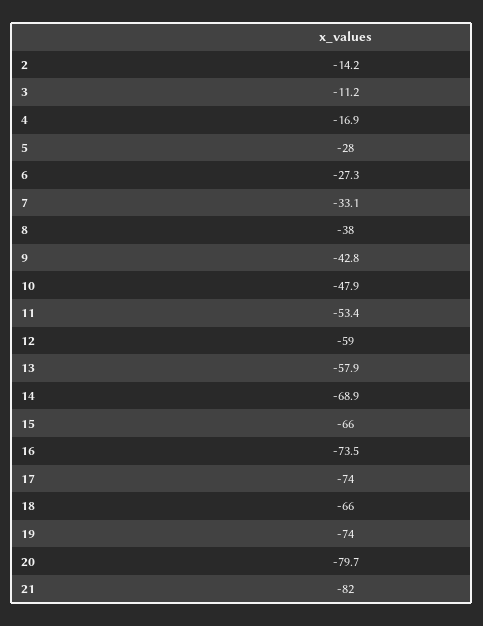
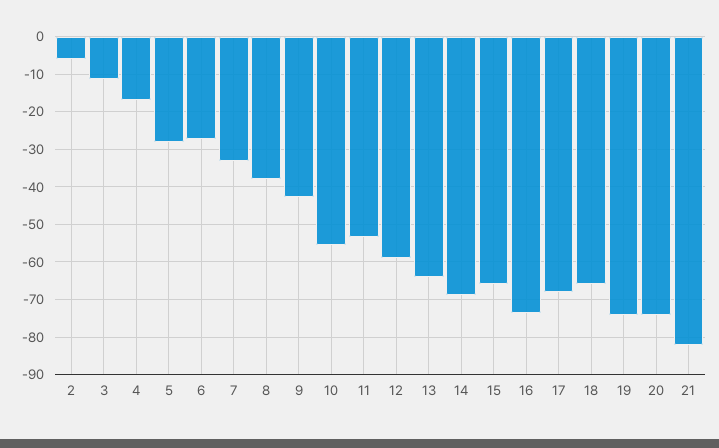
2: -14.2 -> -6
10: -47.9 -> -56
13: -57.9 -> -64
17: -74 -> -68
20: -79.7 -> -74

